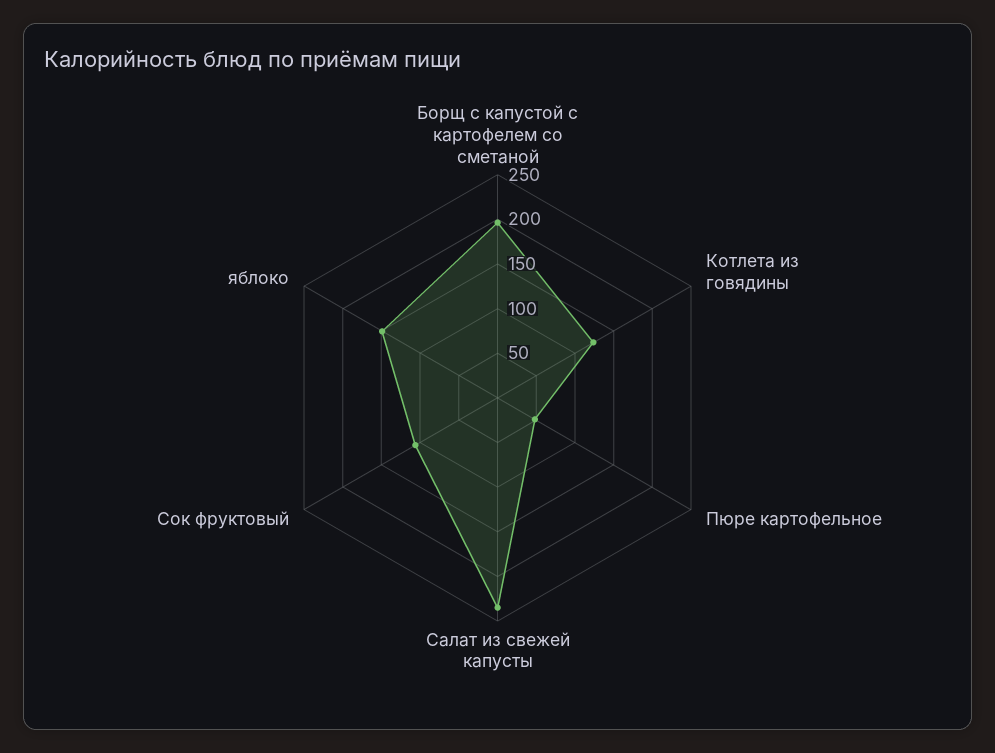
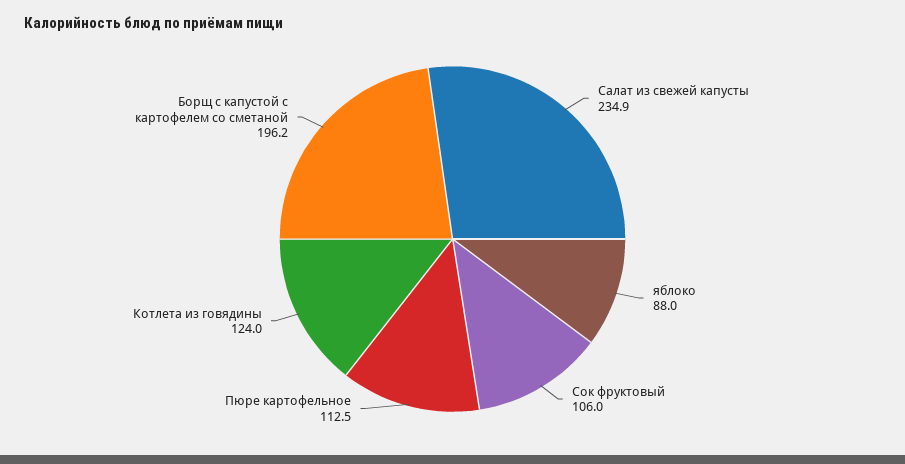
Пюре картофельное: 50 -> 112.5
яблоко: 150 -> 88

